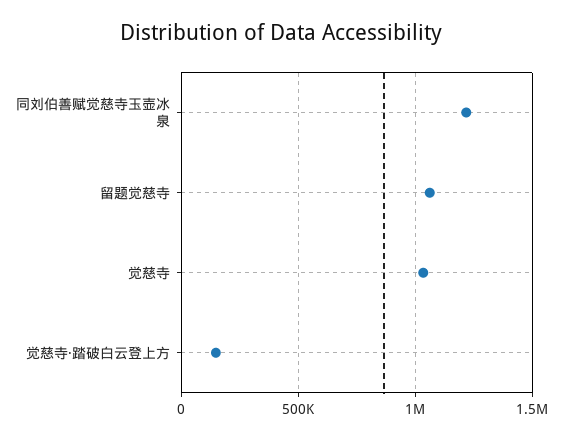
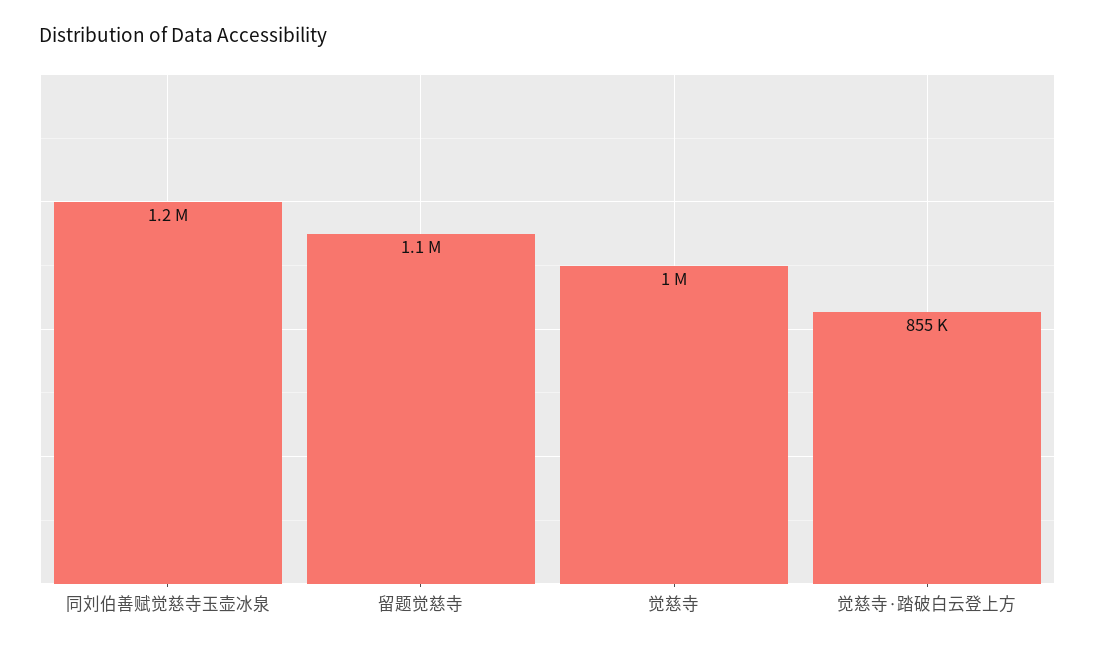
觉慈寺·踏破白云登上方: 150000 -> 855000

